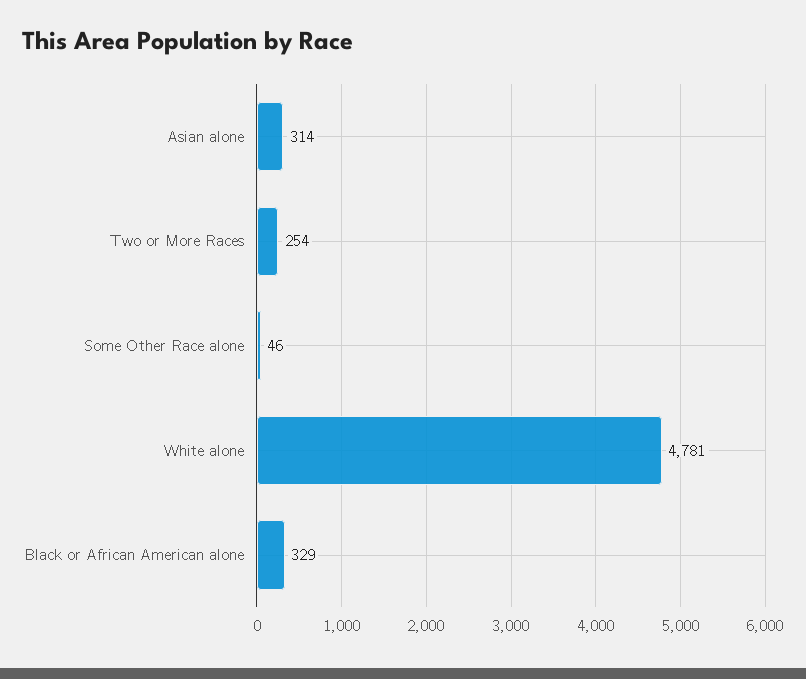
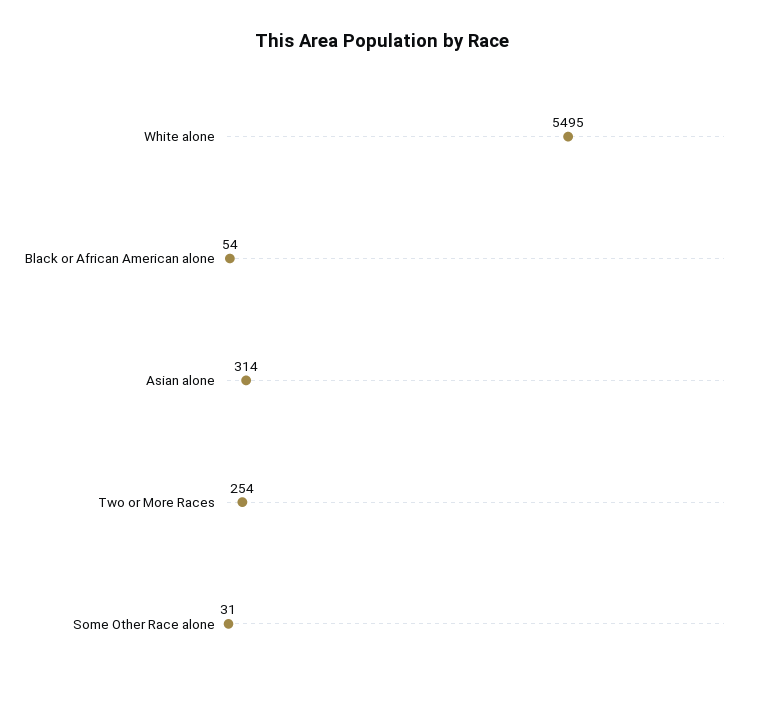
Some Other Race alone: 46 -> 31
White alone: 4781 -> 5495
Black or African American alone: 329 -> 54

